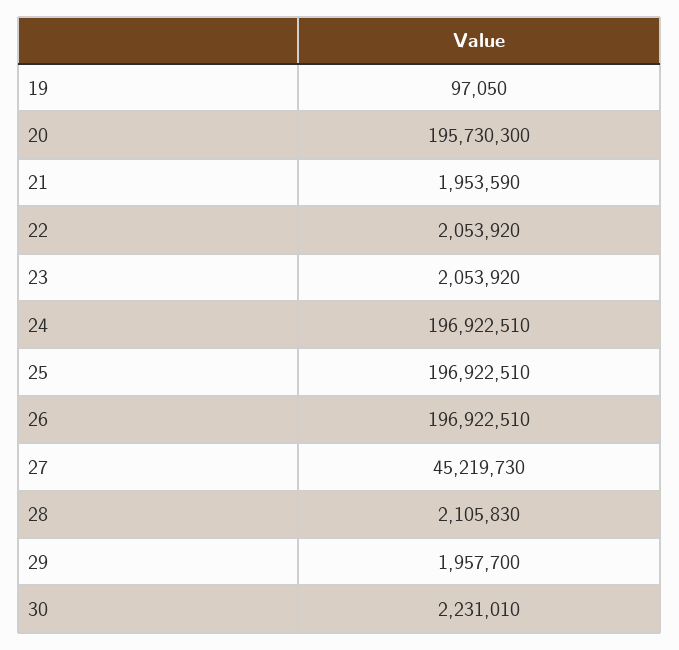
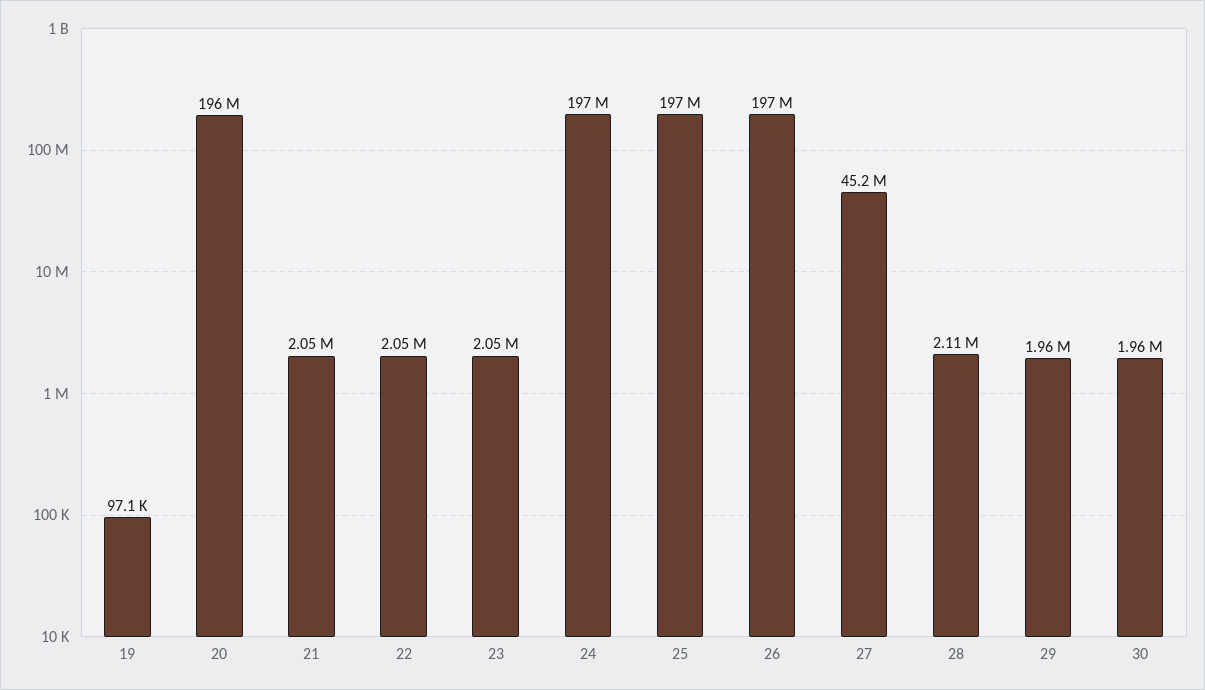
21: 1953590 -> 2050000
30: 2231010 -> 1960000

